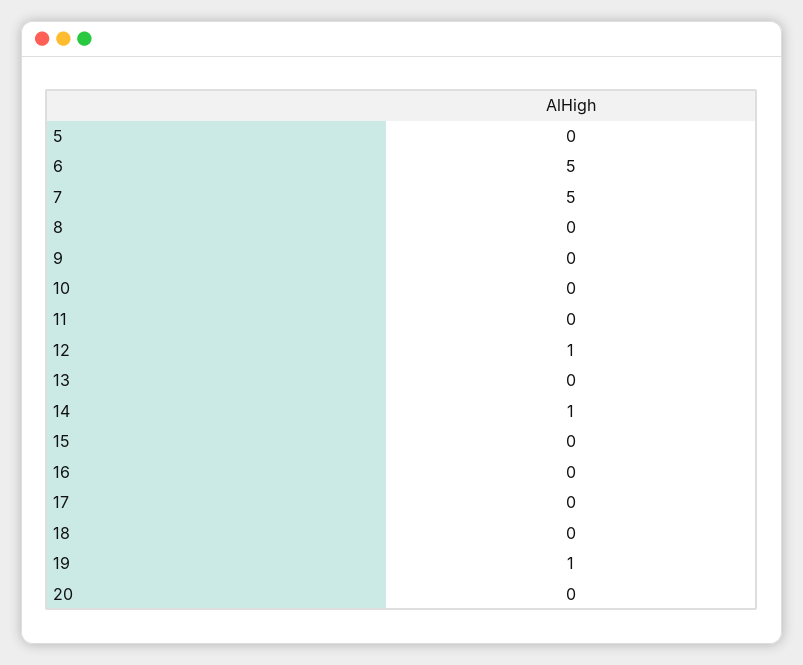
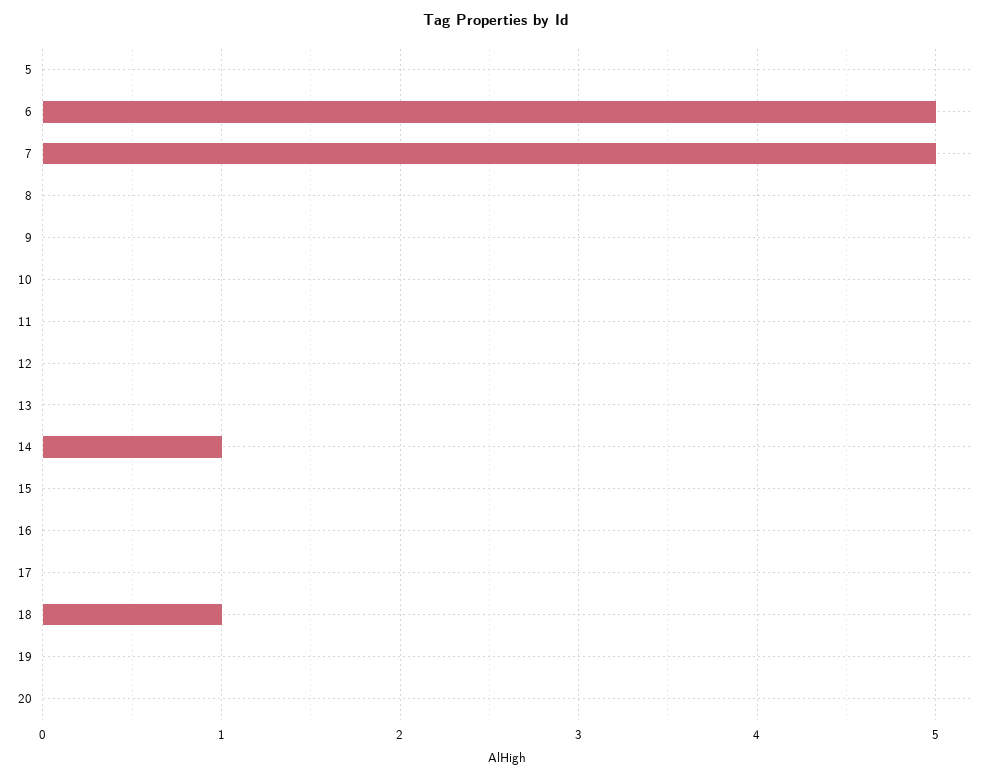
12: 1 -> 0
18: 0 -> 1
19: 1 -> 0

